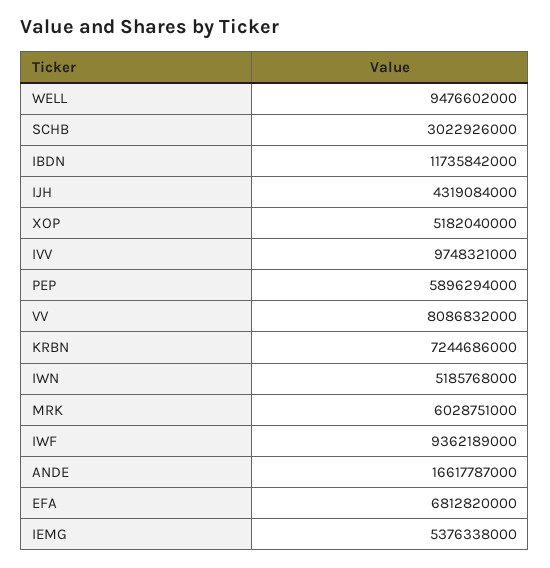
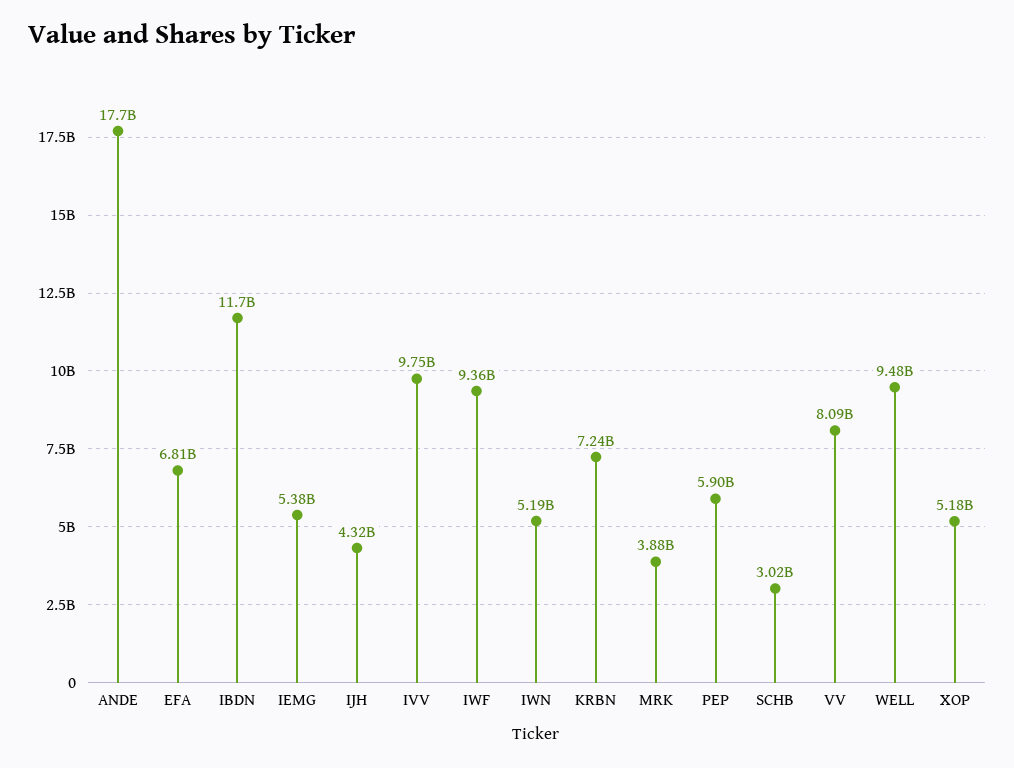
MRK: 6028751000 -> 3880000000
ANDE: 16617787000 -> 17700000000

